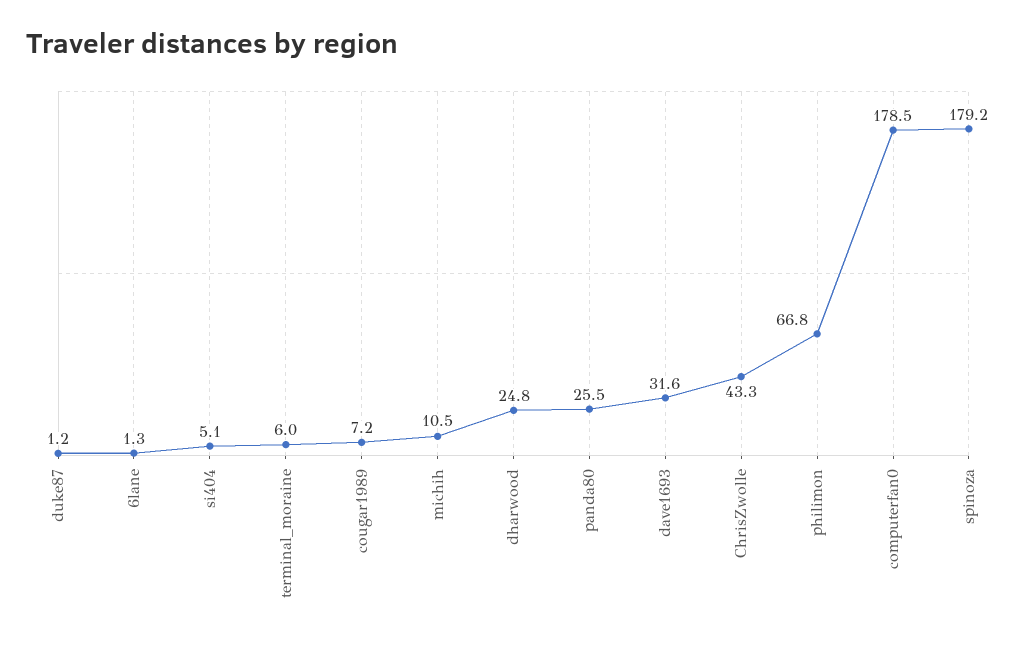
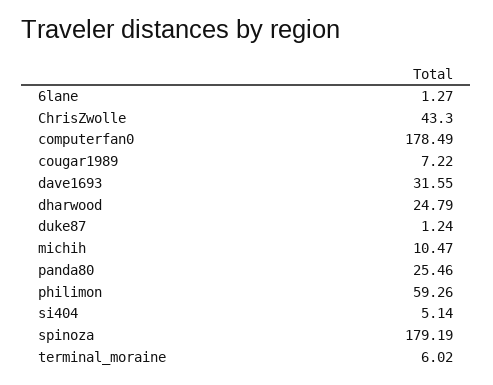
philimon: 66.8 -> 59.26

